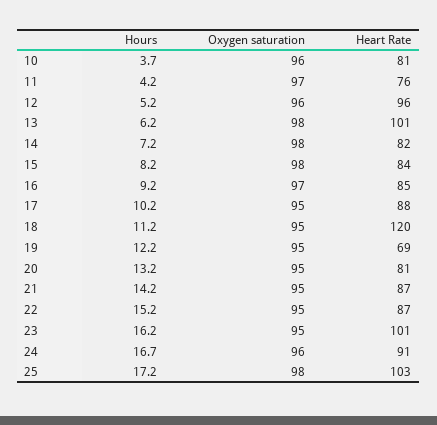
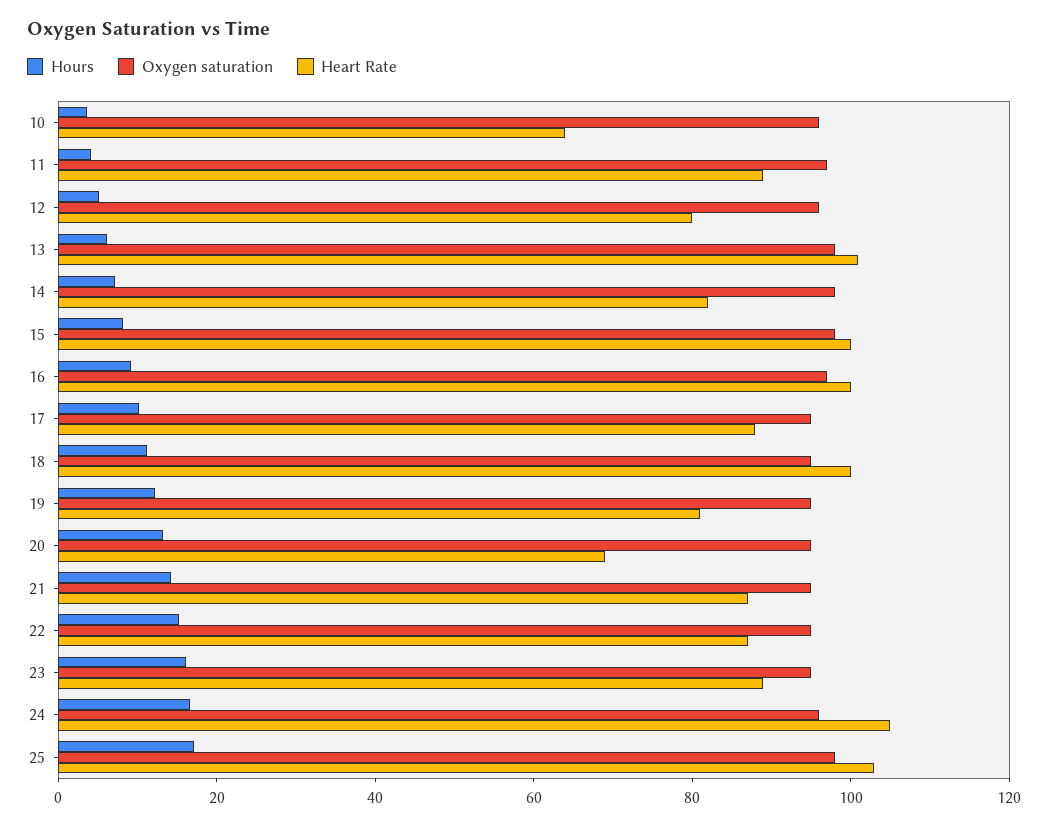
Heart Rate, 10: 81 -> 65
Heart Rate, 11: 76 -> 90
Heart Rate, 12: 96 -> 80
Heart Rate, 15: 84 -> 100
Heart Rate, 16: 85 -> 100
Heart Rate, 18: 120 -> 100
Heart Rate, 19: 69 -> 80
Heart Rate, 20: 81 -> 70
Heart Rate, 23: 101 -> 90
Heart Rate, 24: 91 -> 105

